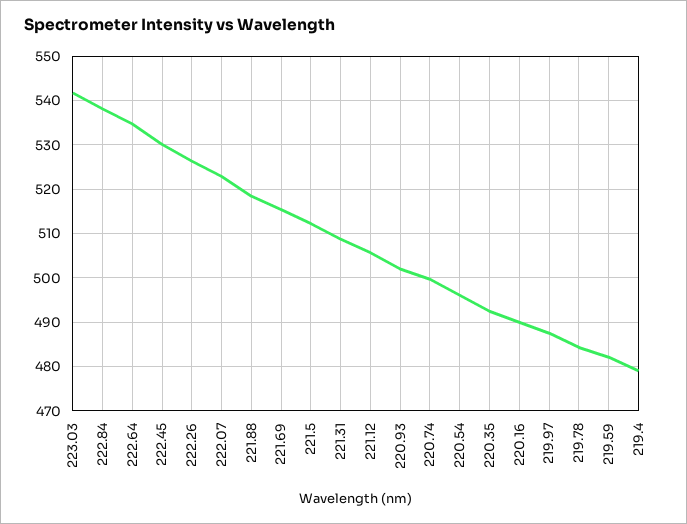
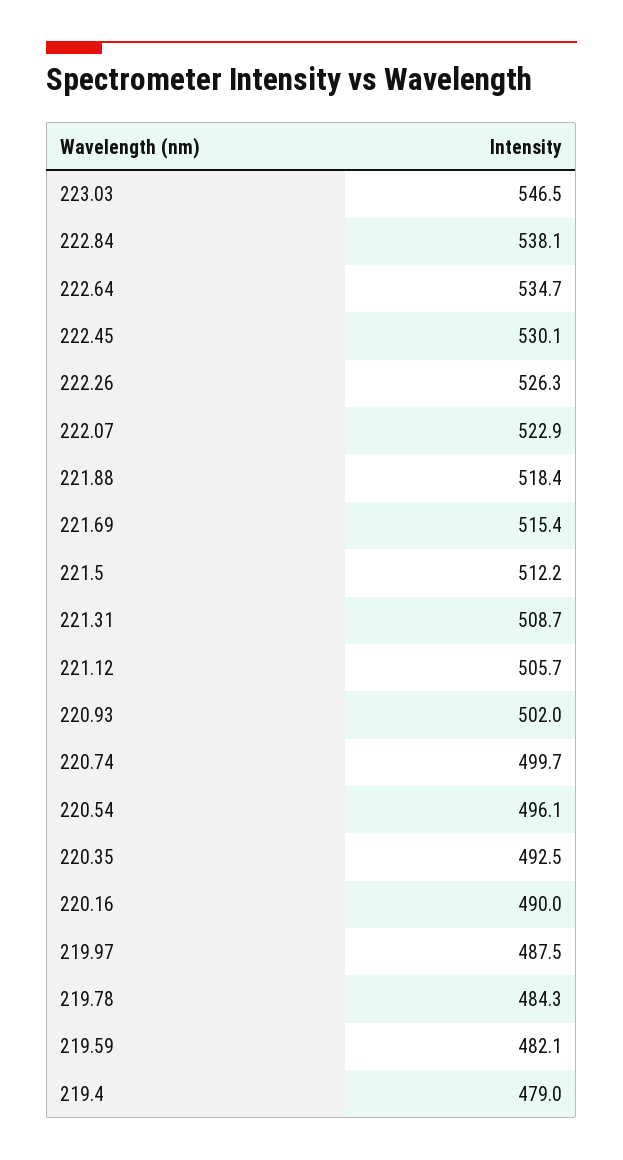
223.03: 542 -> 546.5

